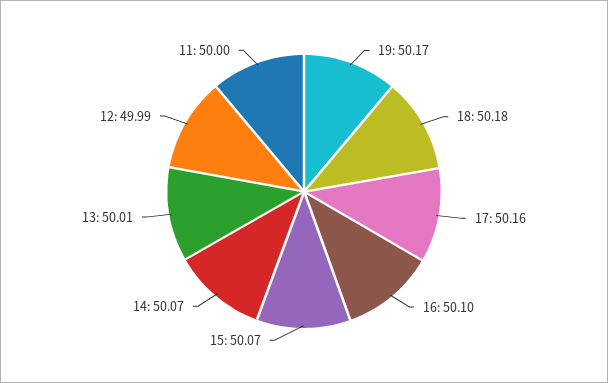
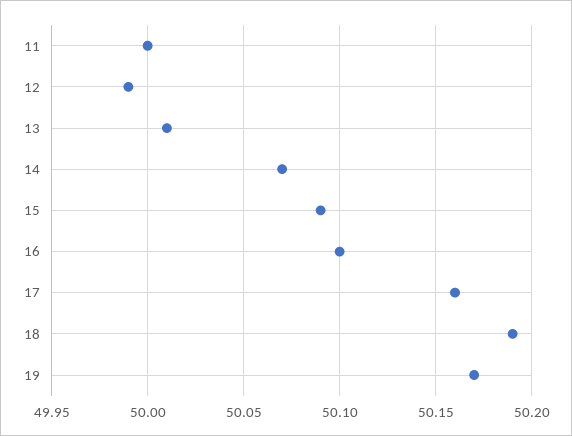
18: 50.18 -> 50.19
15: 50.07 -> 50.09

